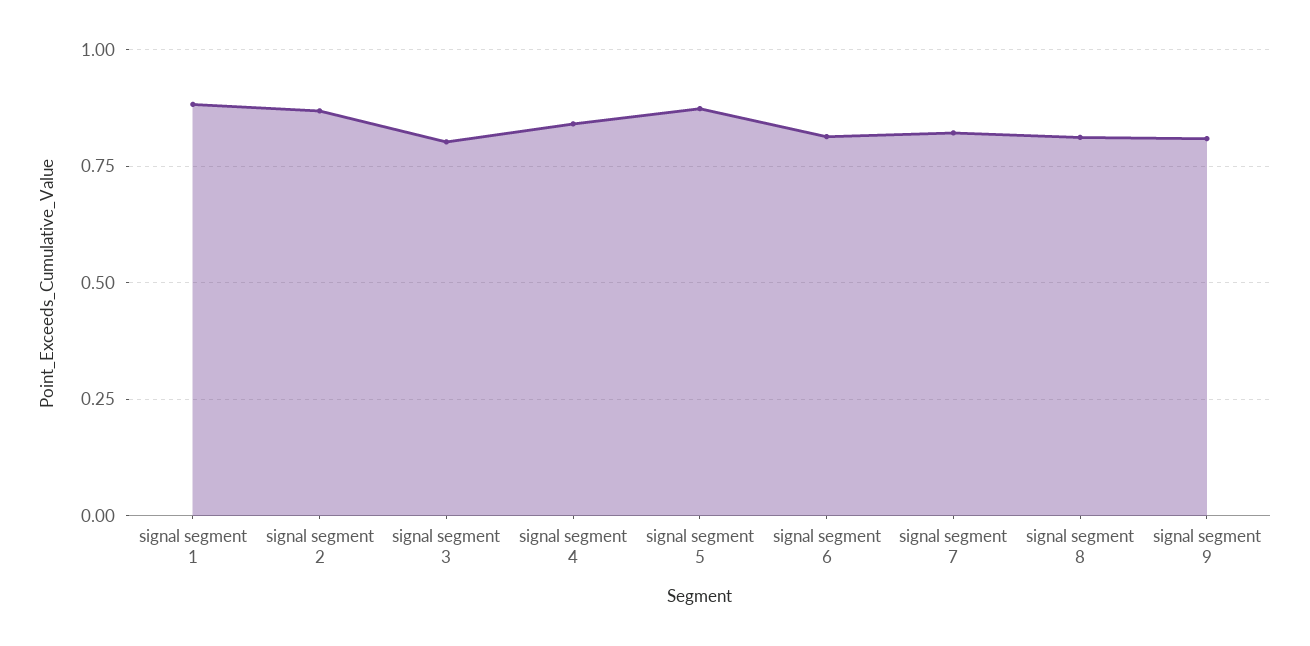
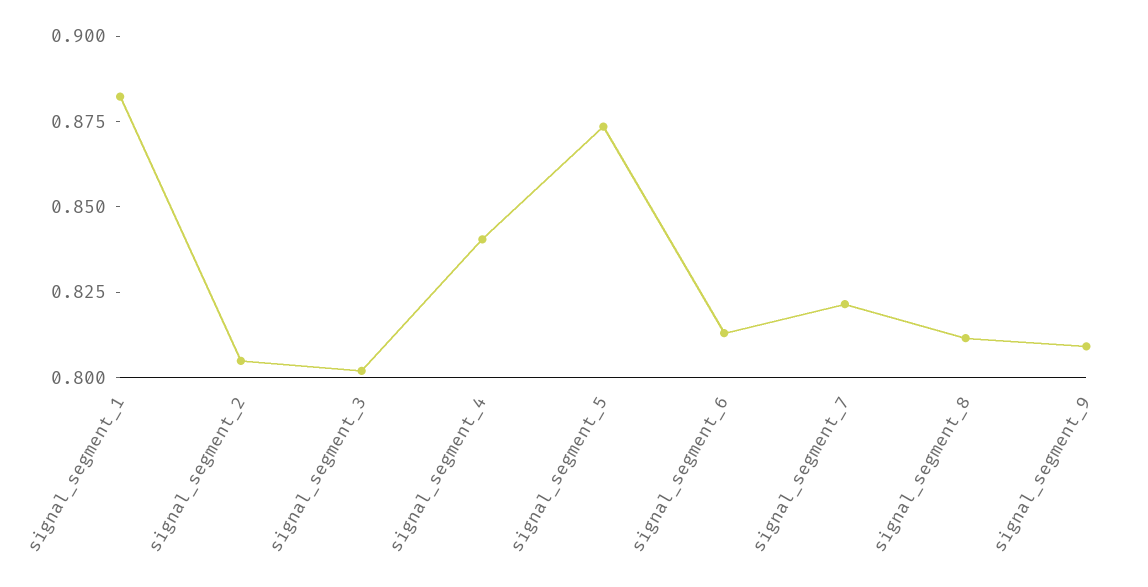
signal segment 2: 0.875 -> 0.805

